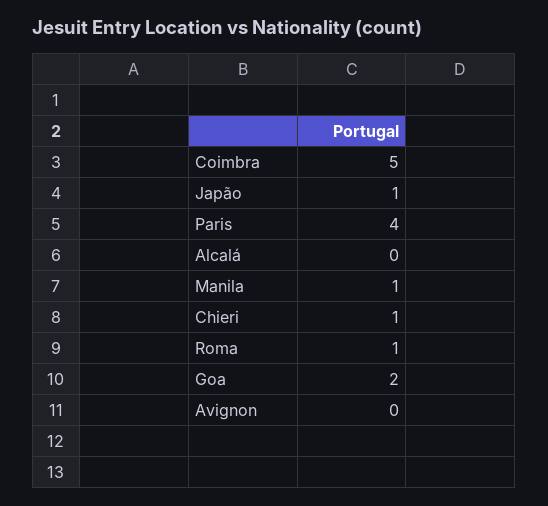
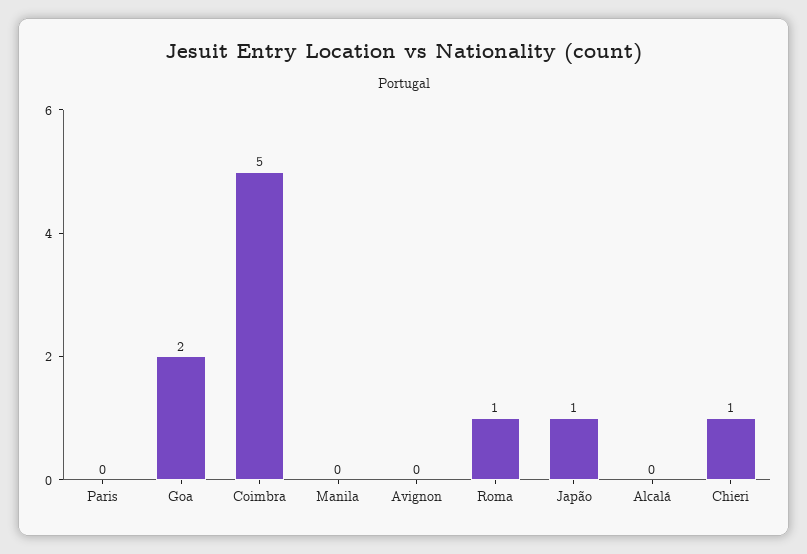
Paris: 4 -> 0
Manila: 1 -> 0

